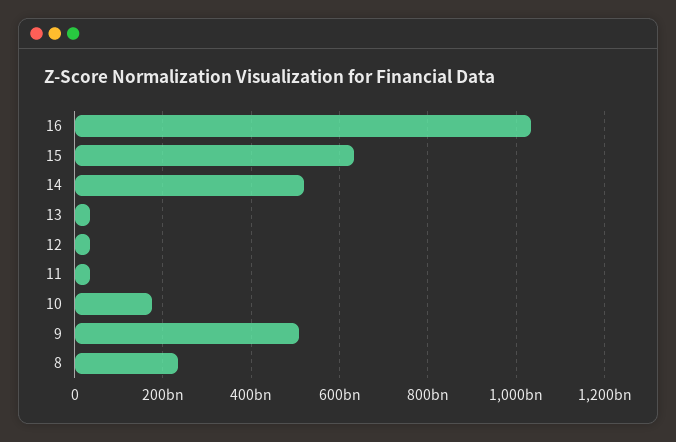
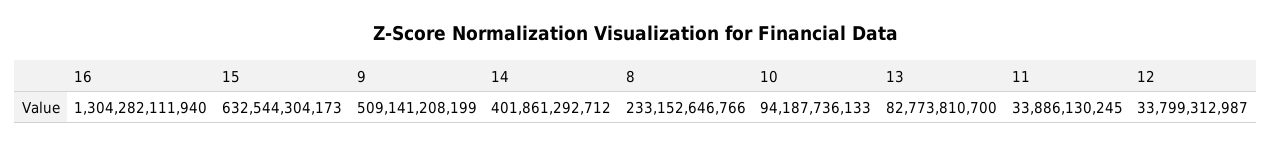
16: 1040000000000 -> 1304282111940
14: 520000000000 -> 401861292712
13: 40000000000 -> 82773810700
10: 180000000000 -> 94187736133

